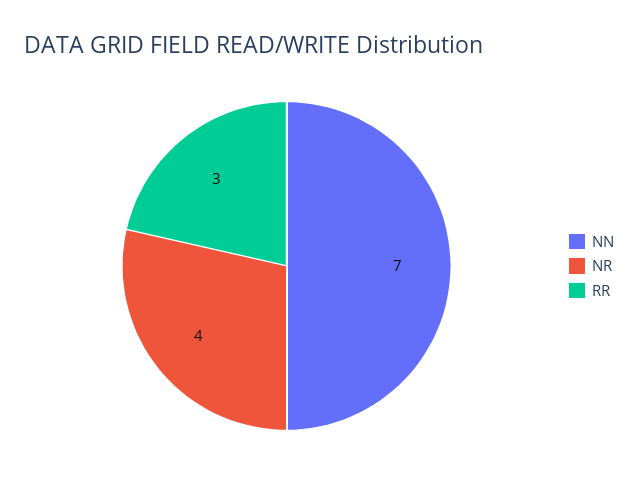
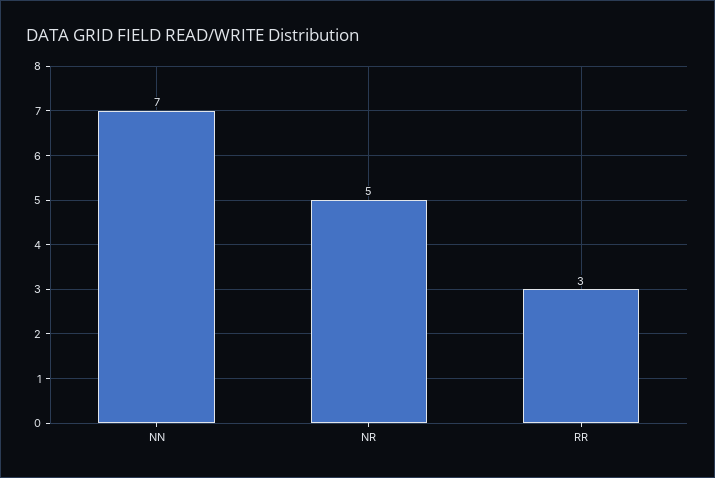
NR: 4 -> 5

